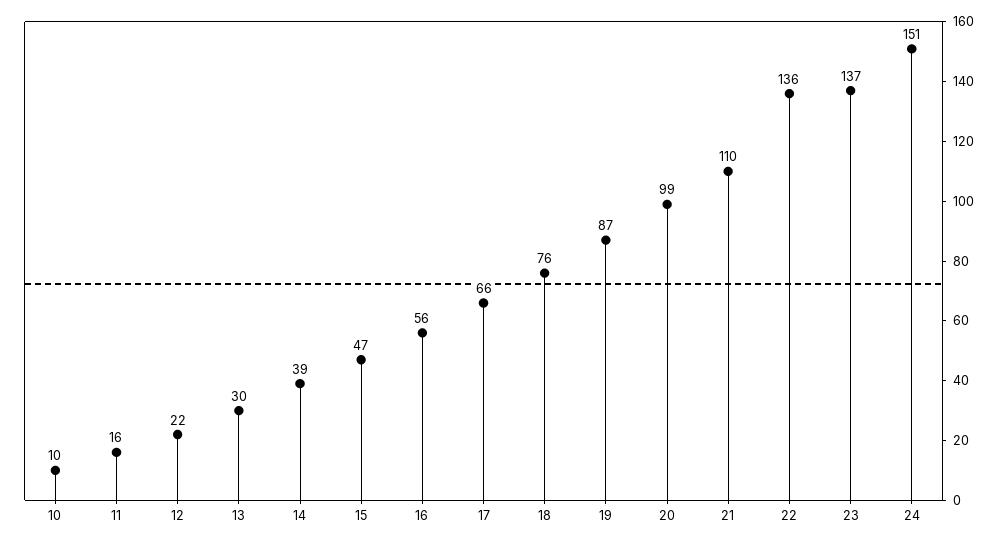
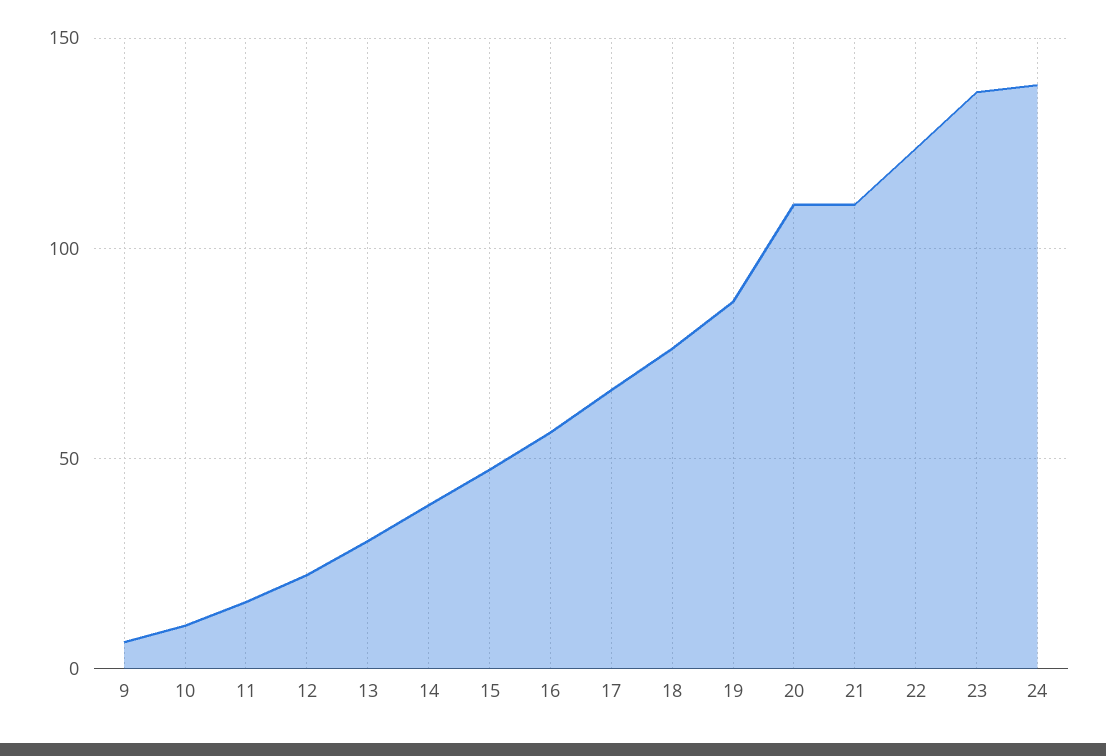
20: 99 -> 110
22: 136 -> 125
24: 151 -> 140
9: none -> 5

